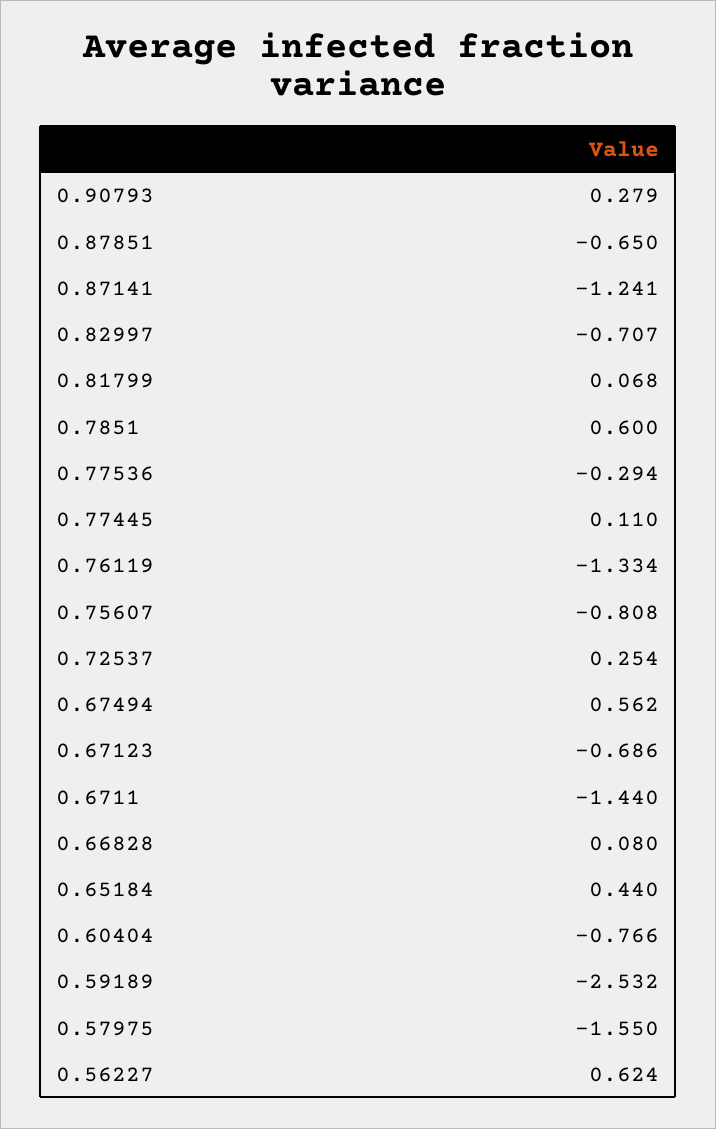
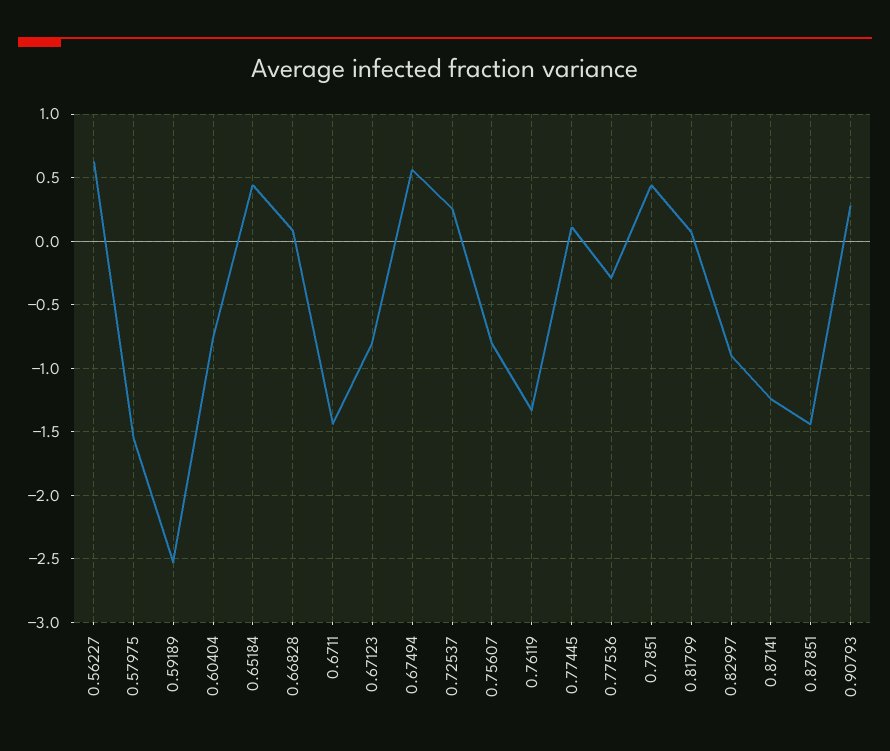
0.87851: -0.65 -> -1.45
0.82997: -0.707 -> -0.9
0.7851: 0.6 -> 0.45
0.67123: -0.686 -> -0.8

